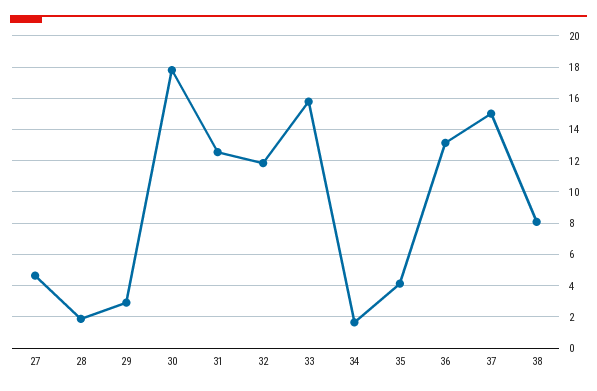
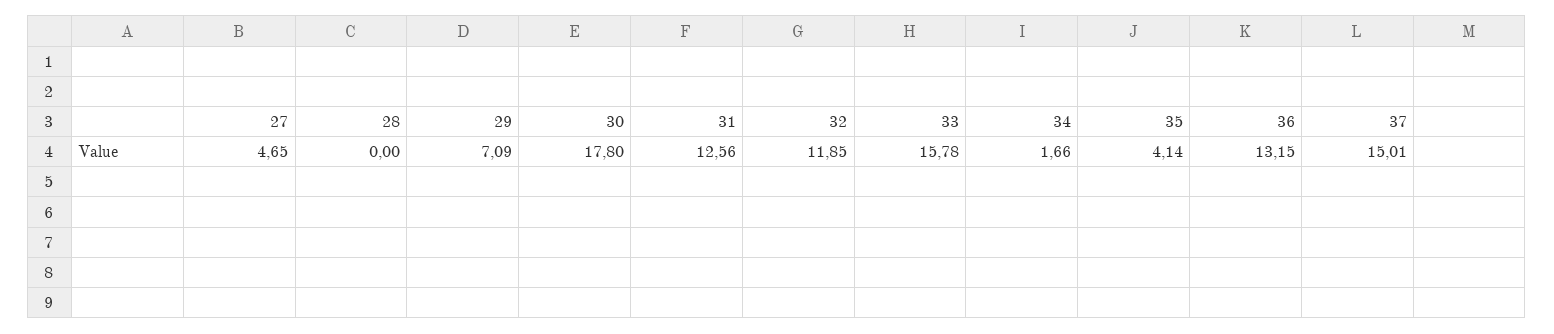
28: 2 -> 0
29: 3 -> 7.09
38: 8 -> none

